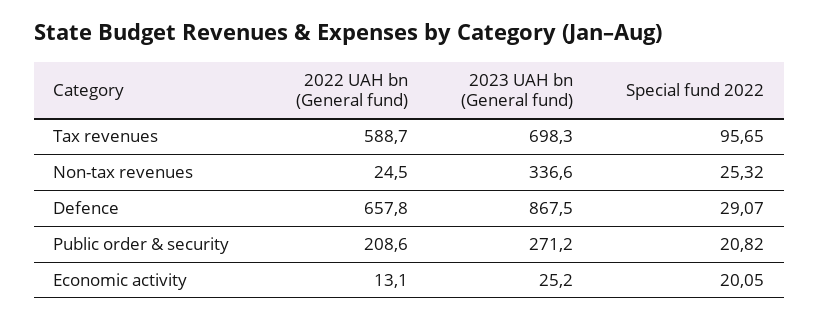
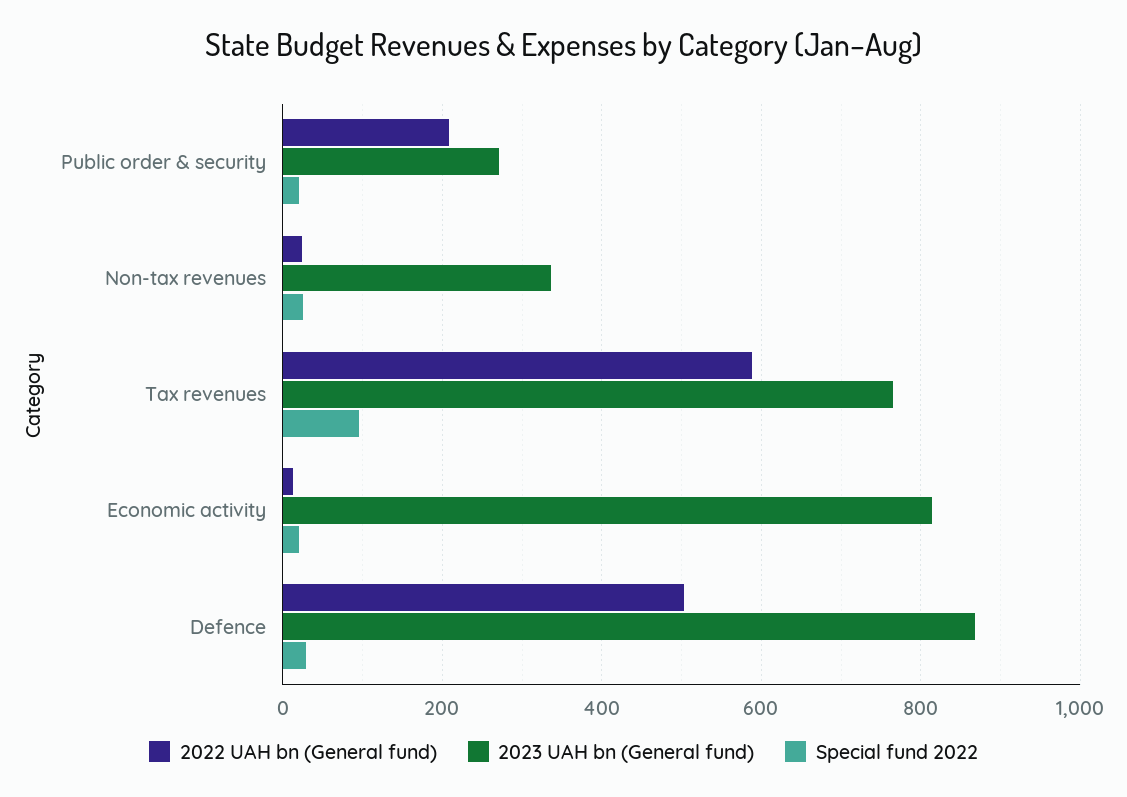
2023 UAH bn (General fund), Tax revenues: 698.3 -> 760
2022 UAH bn (General fund), Defence: 657.8 -> 500
2023 UAH bn (General fund), Economic activity: 25.2 -> 820

